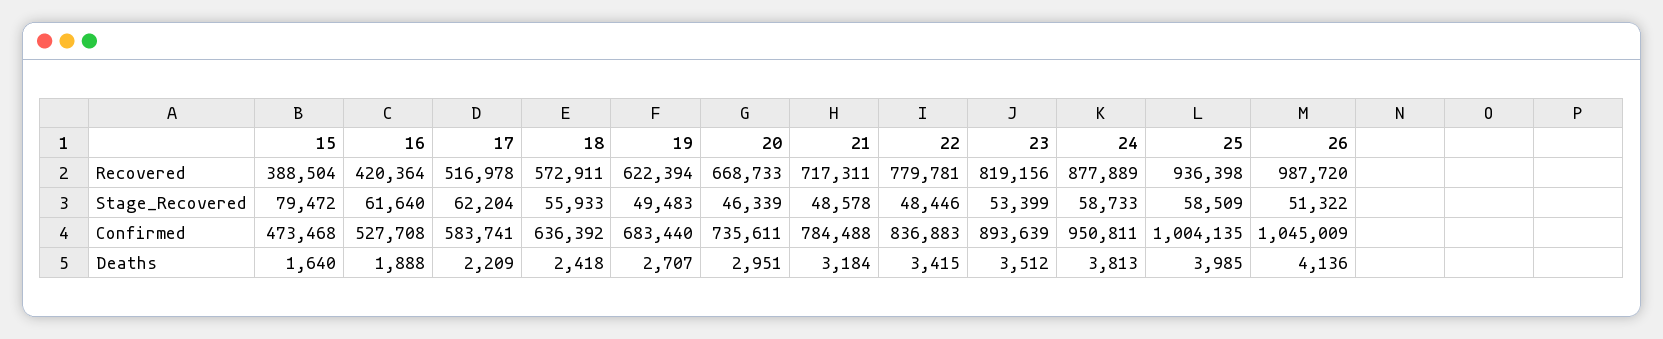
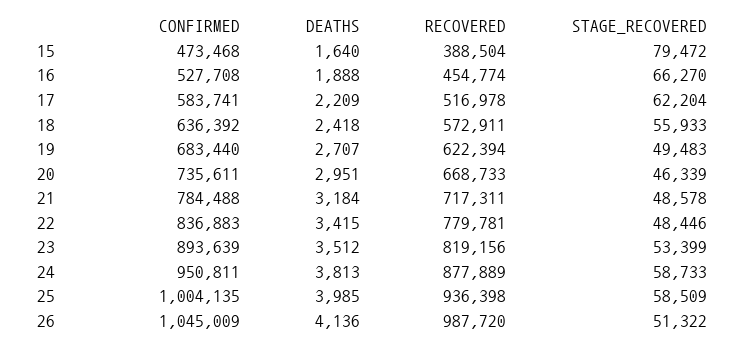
16, Recovered: 420364 -> 454774
16, Stage_Recovered: 61640 -> 66270

